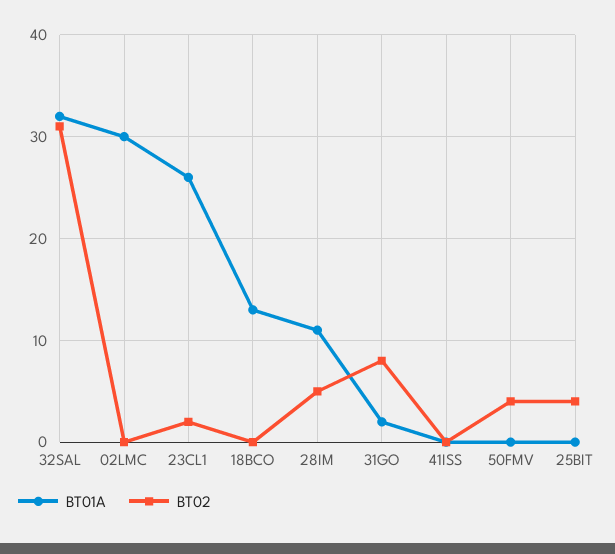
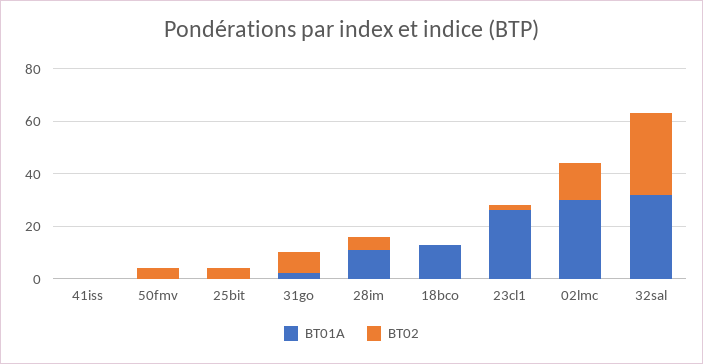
BT02, 02LMC: 0 -> 15

